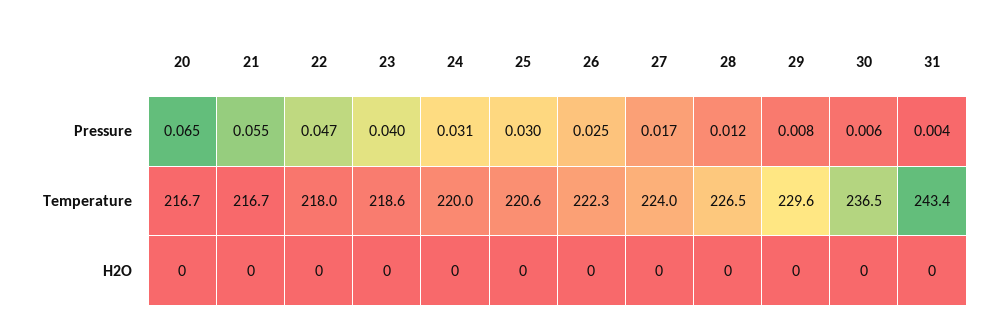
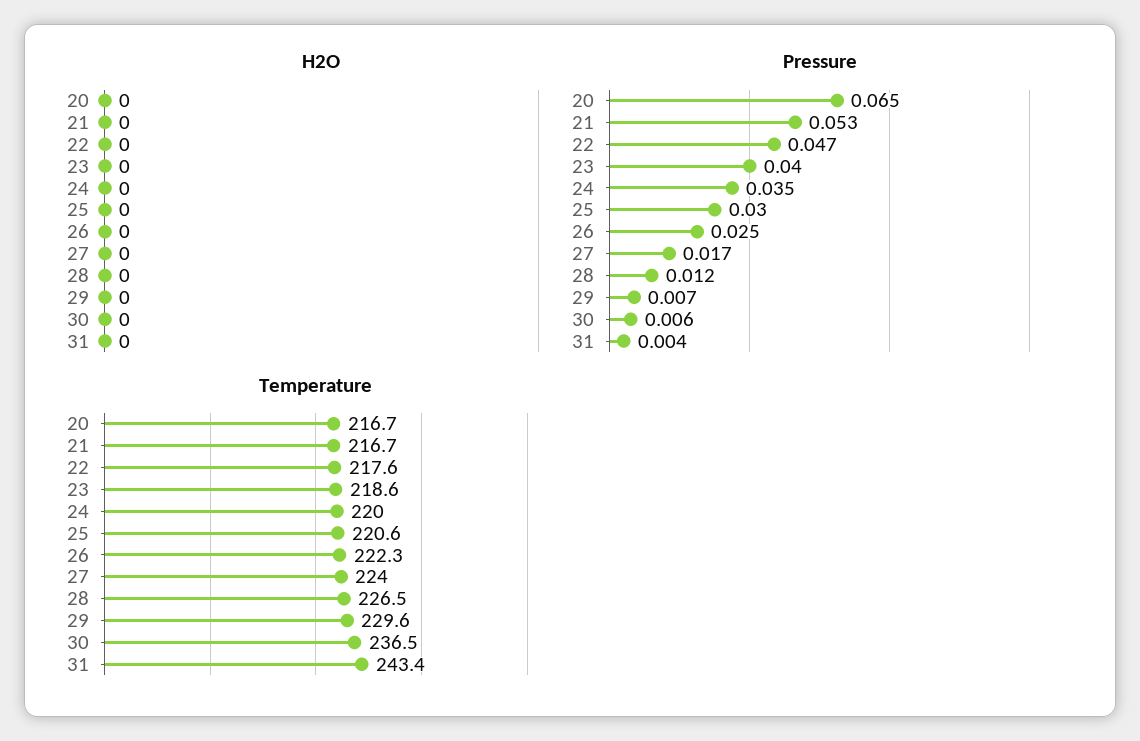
Pressure, 21: 0.055 -> 0.053
Pressure, 24: 0.031 -> 0.035
Pressure, 29: 0.008 -> 0.007
Temperature, 22: 218 -> 217.6

